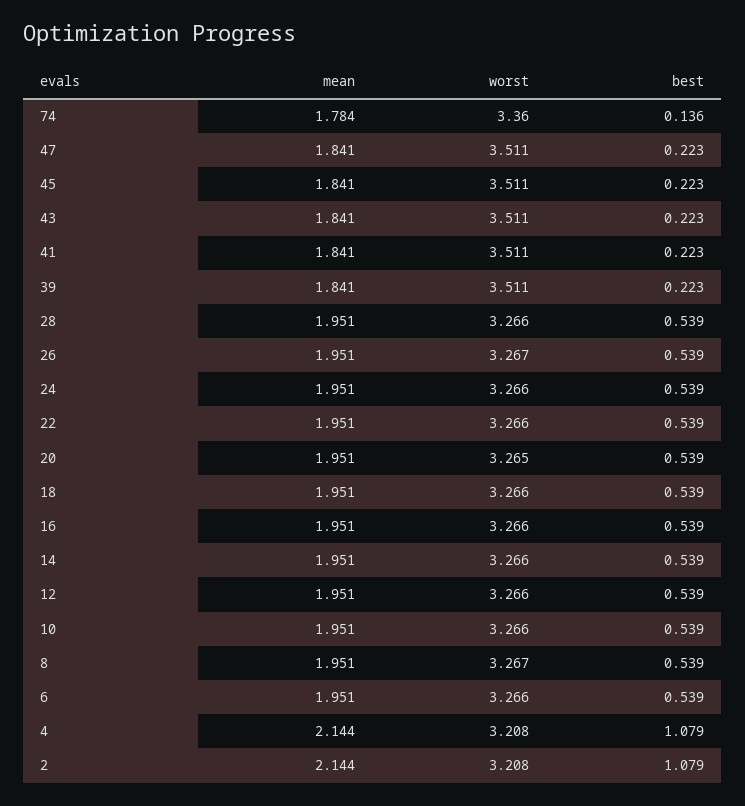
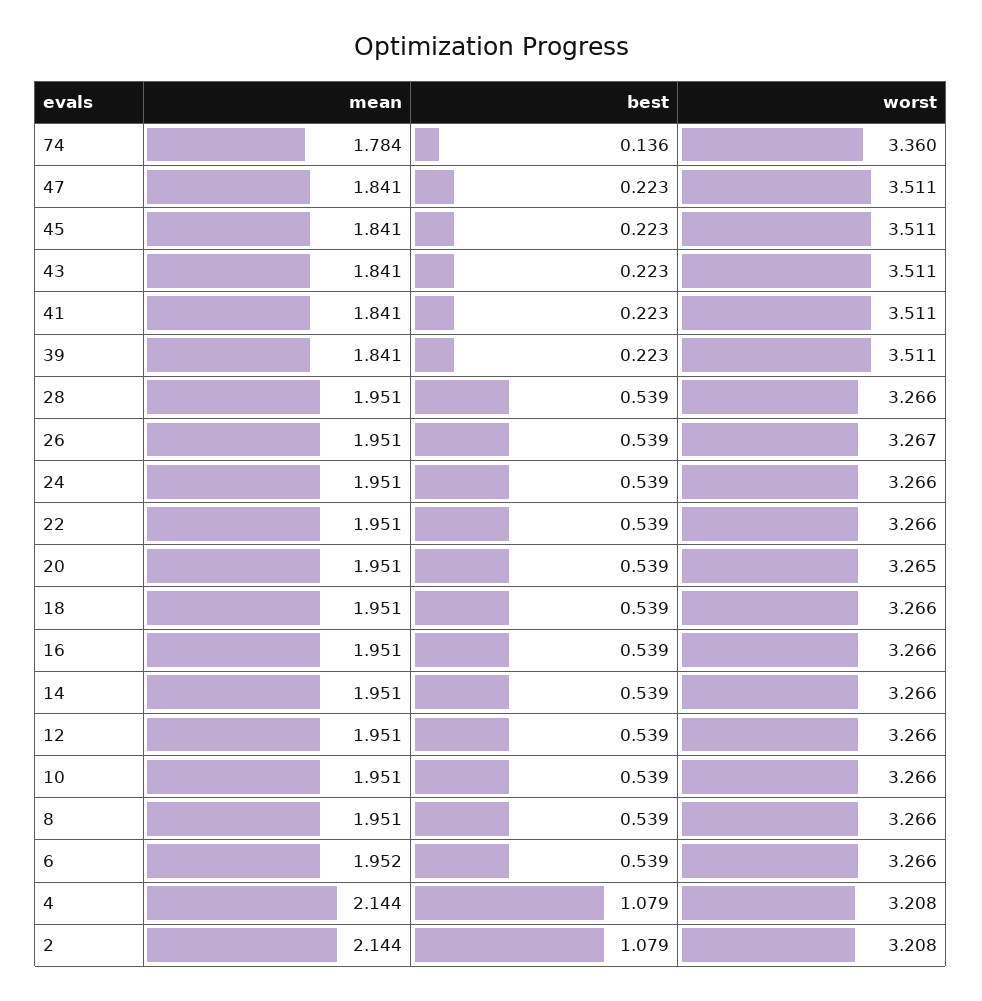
worst, 8: 3.267 -> 3.266
mean, 6: 1.951 -> 1.952

